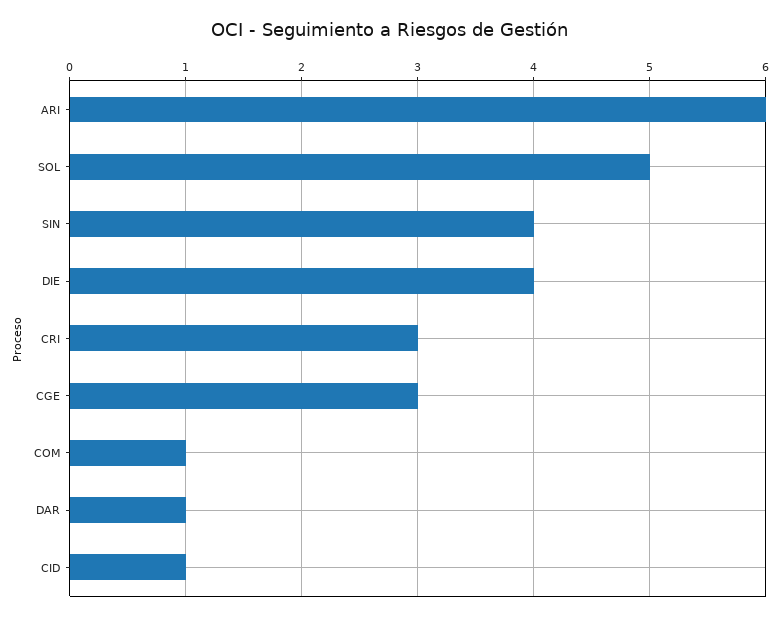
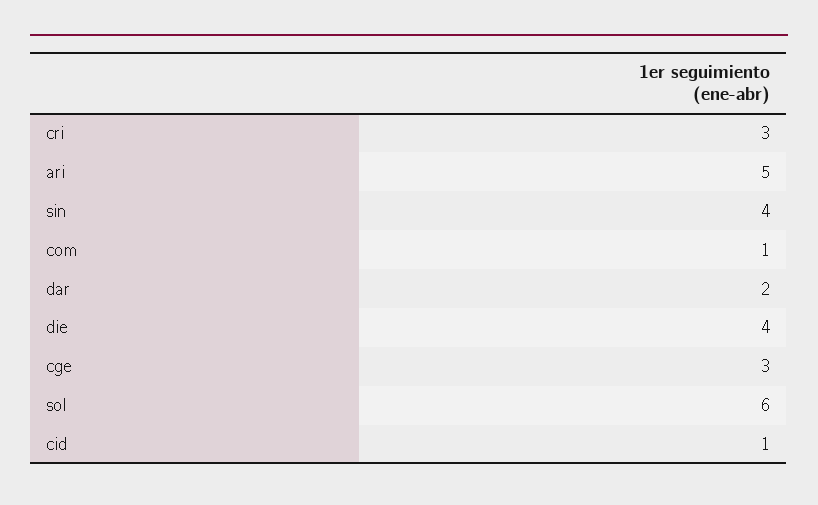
ARI: 6 -> 5
SOL: 5 -> 6
DAR: 1 -> 2

